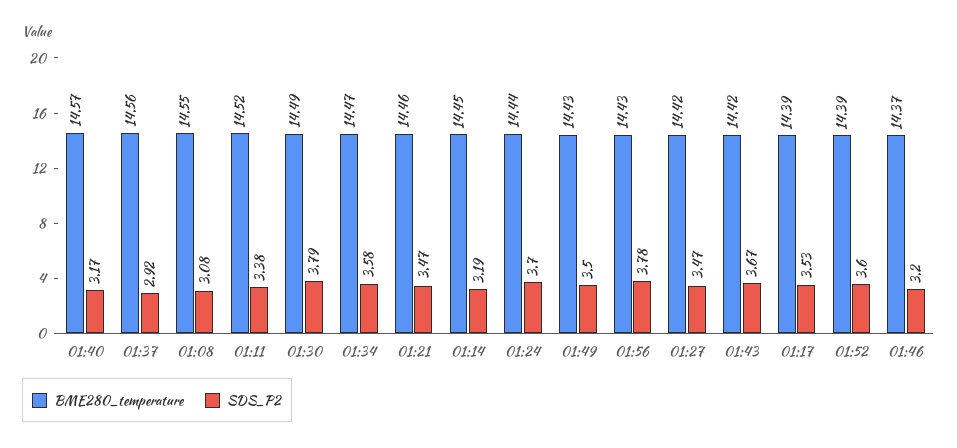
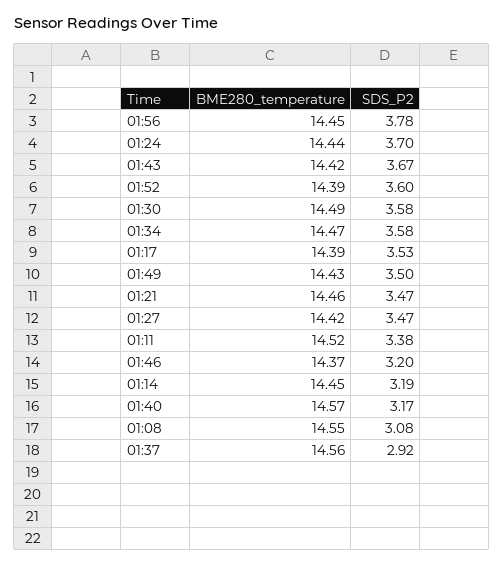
SDS_P2, 01:30: 3.79 -> 3.58
BME280_temperature, 01:56: 14.43 -> 14.45

